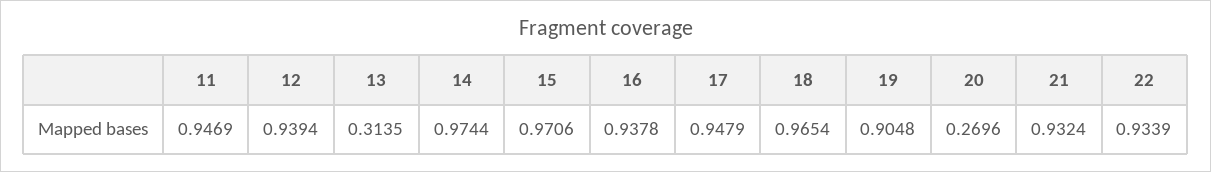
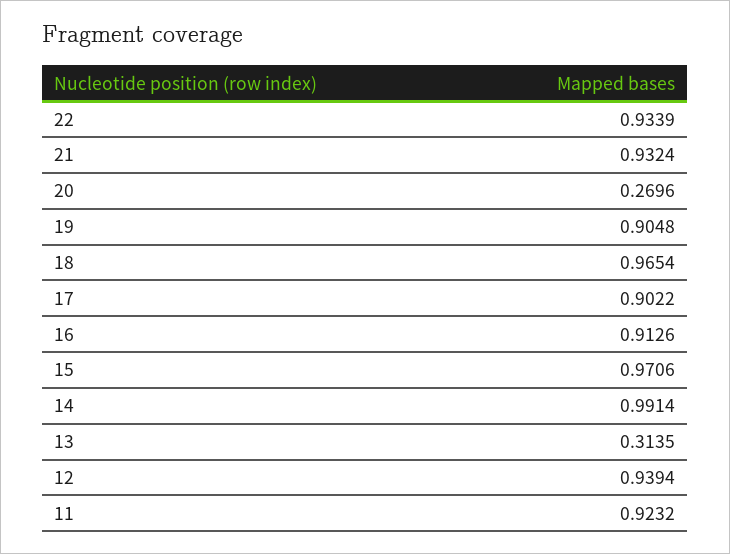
11: 0.9469 -> 0.9232
14: 0.9744 -> 0.9914
16: 0.9378 -> 0.9126
17: 0.9479 -> 0.9022

